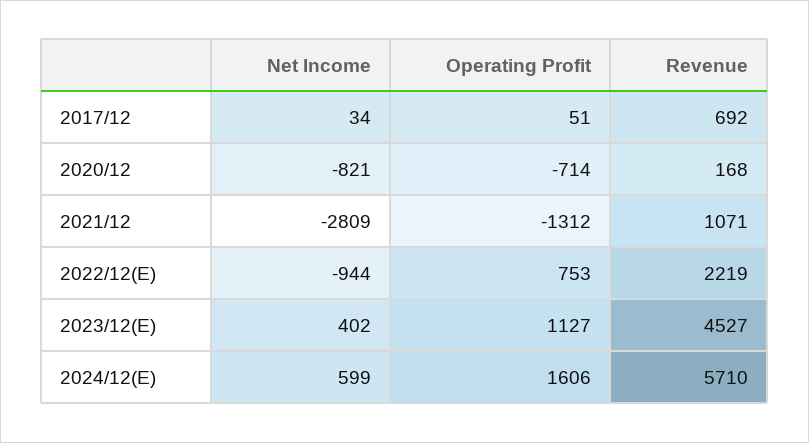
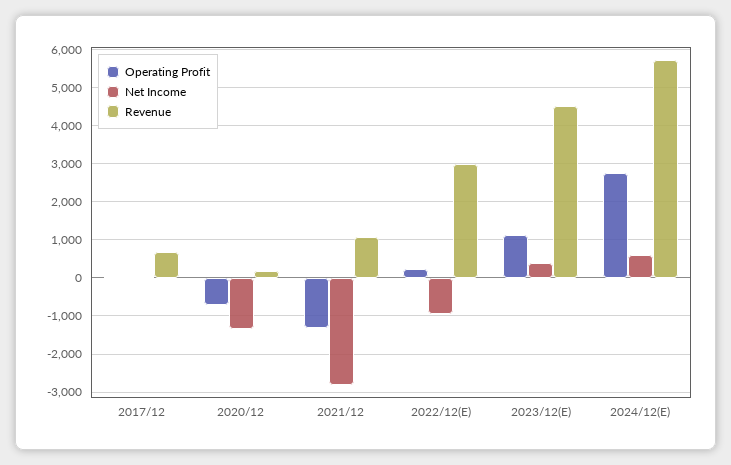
Net Income, 2020/12: -821 -> -1400
Operating Profit, 2022/12(E): 753 -> 200
Revenue, 2022/12(E): 2219 -> 3000
Operating Profit, 2024/12(E): 1606 -> 2800

